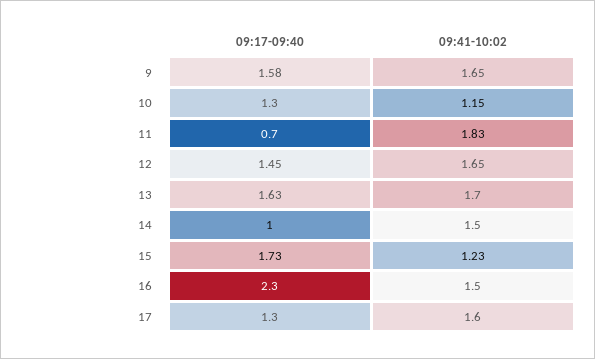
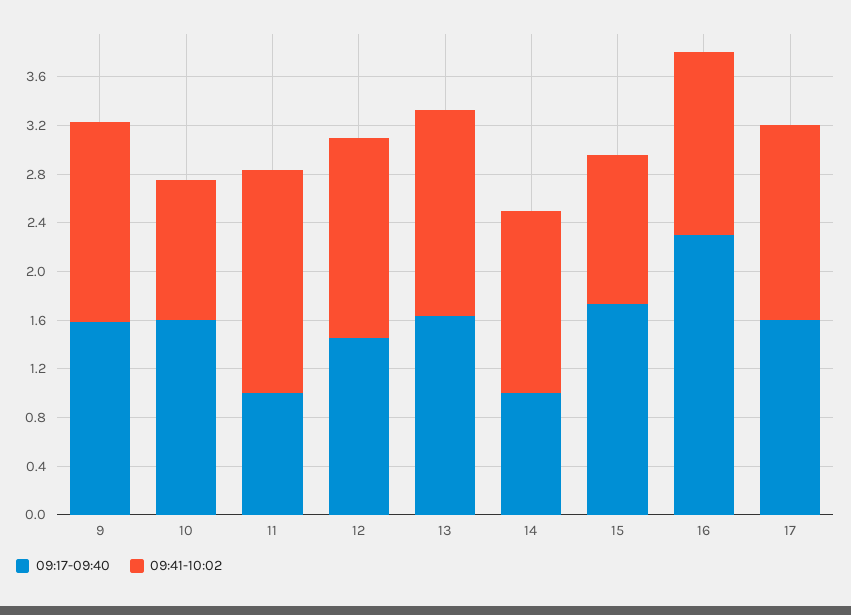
09:17-09:40, 10: 1.3 -> 1.6
09:17-09:40, 11: 0.7 -> 1
09:17-09:40, 17: 1.3 -> 1.6

